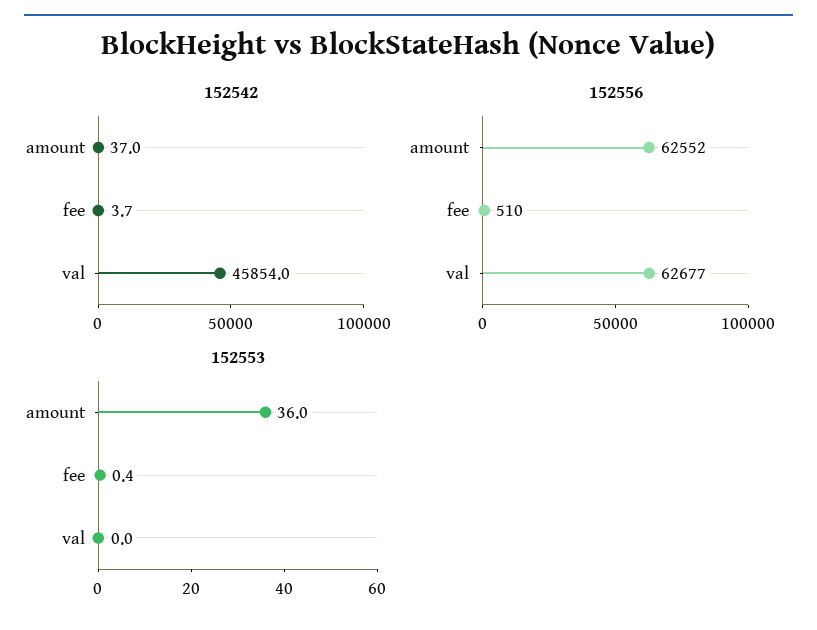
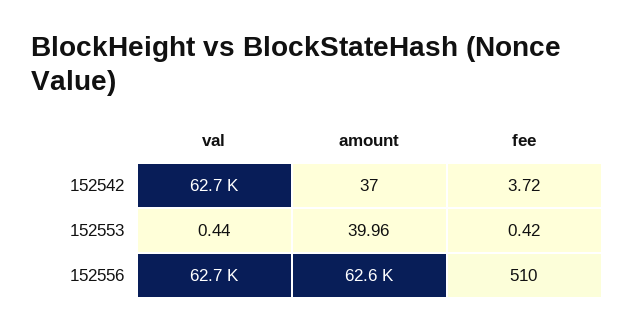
152542, val: 45854 -> 62700
152553, amount: 36 -> 39.96
152553, val: 0 -> 0.44

